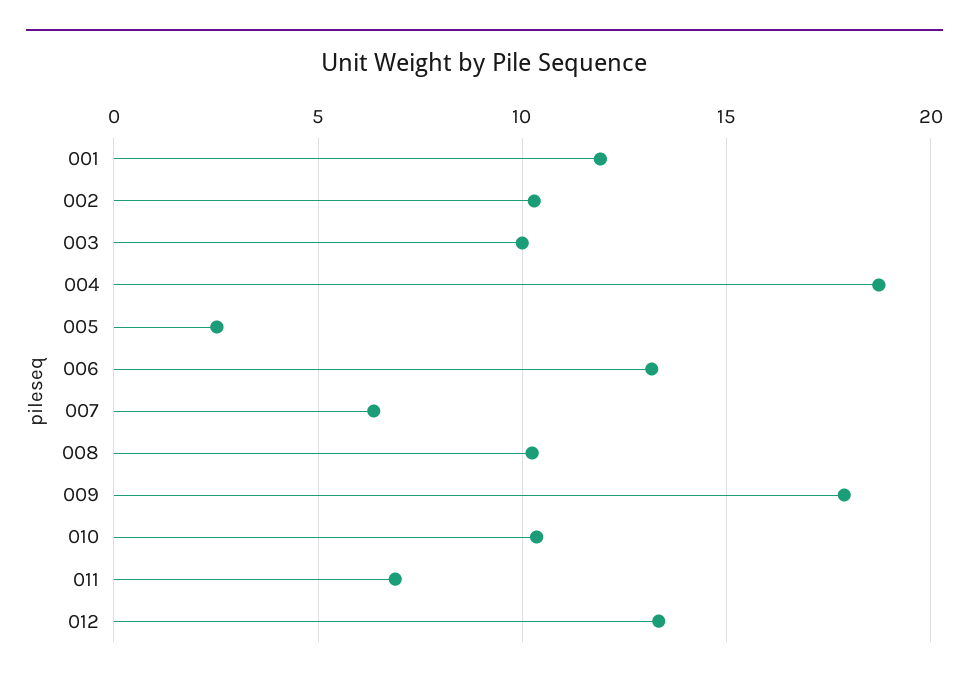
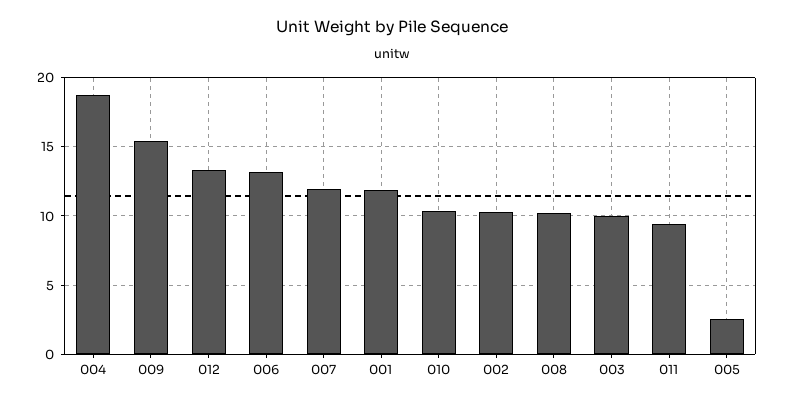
007: 6.5 -> 12
009: 18 -> 15.5
011: 7 -> 9.5

